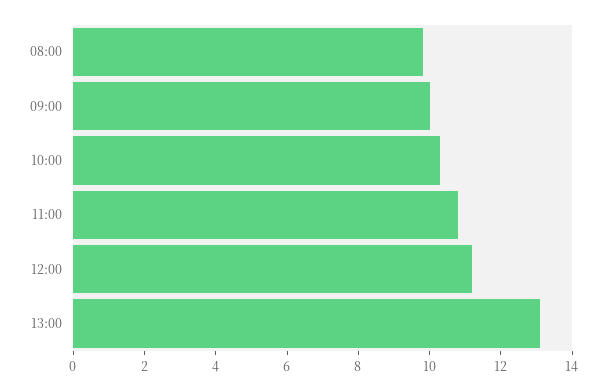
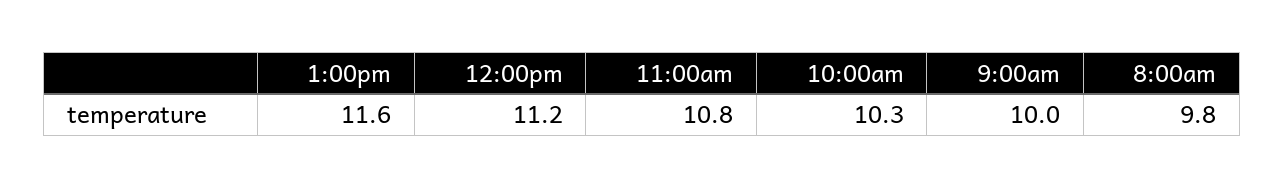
13:00: 13 -> 11.6

